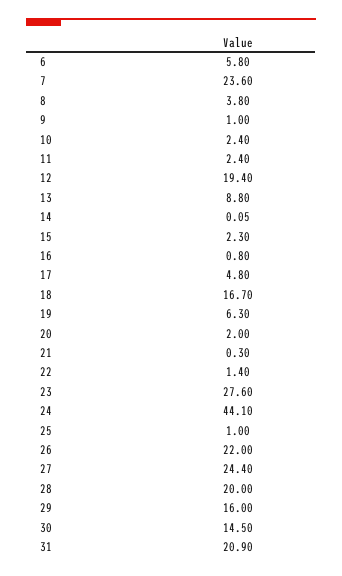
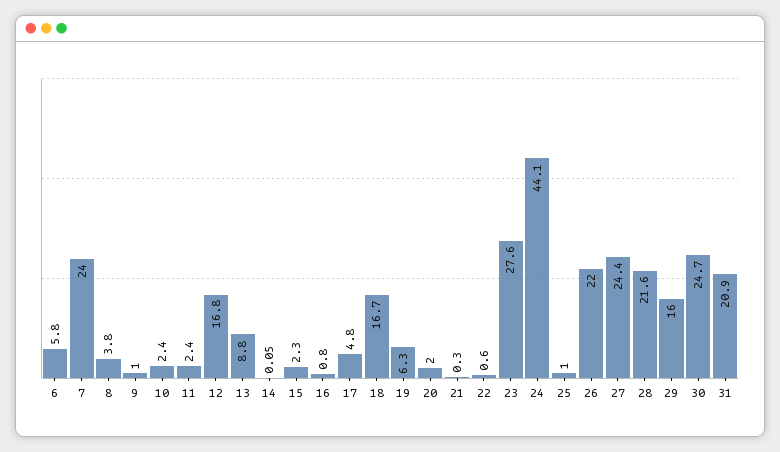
7: 23.6 -> 24
12: 19.4 -> 16.8
22: 1.4 -> 0.6
28: 20 -> 21.6
30: 14.5 -> 24.7

